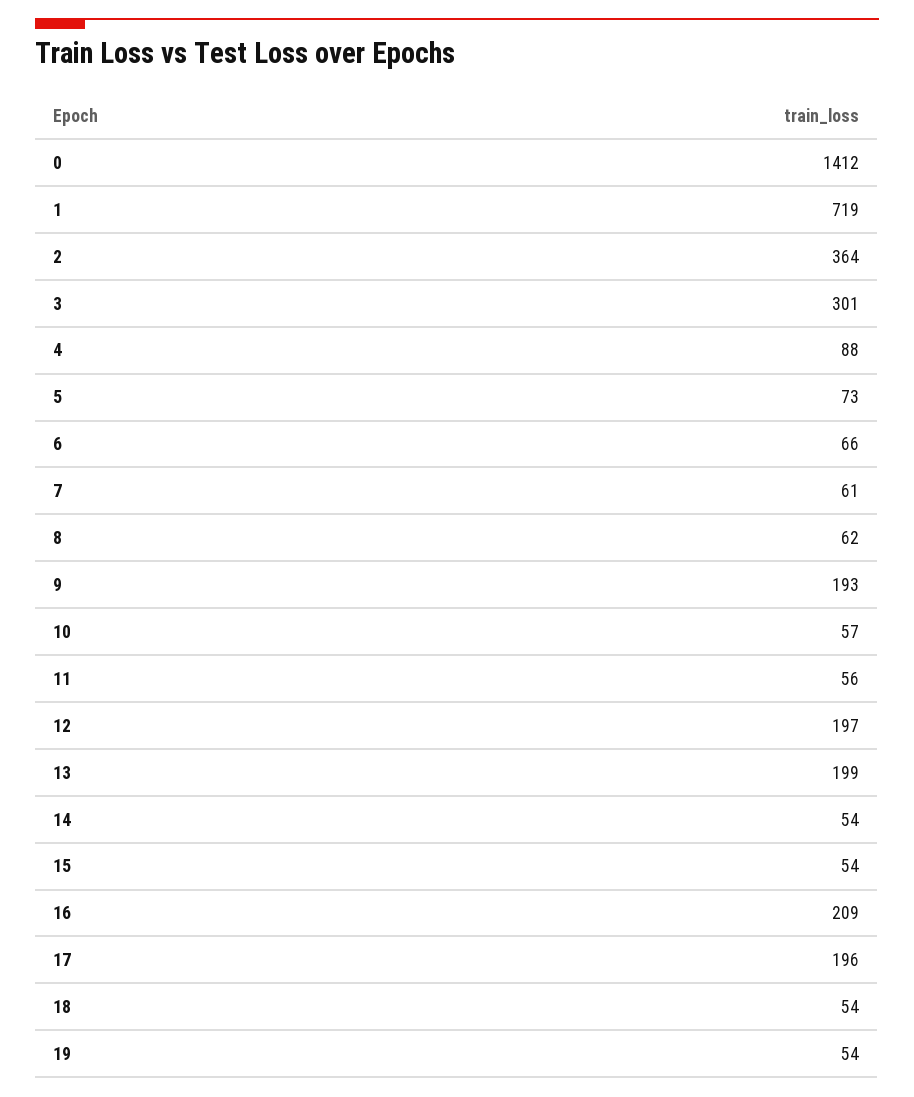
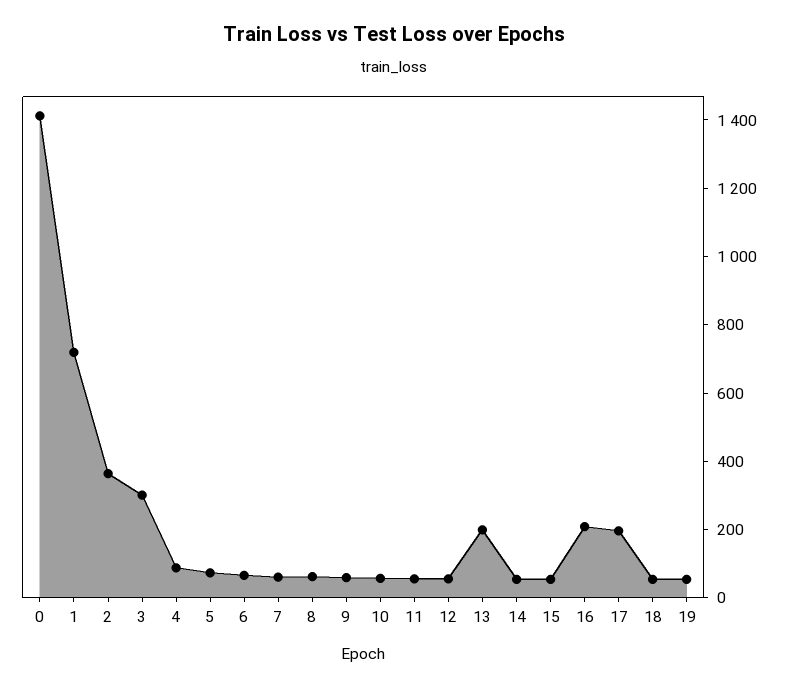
9: 193 -> 50
12: 197 -> 50

